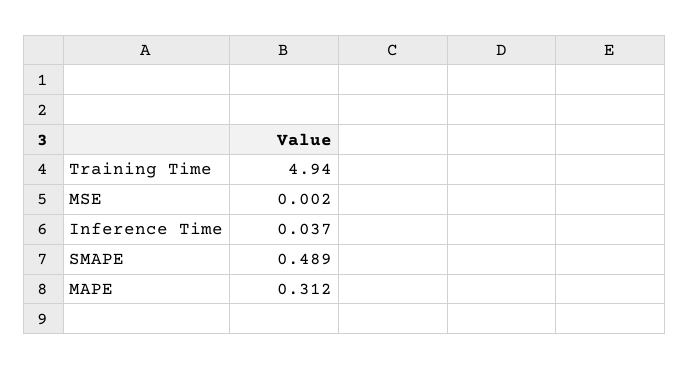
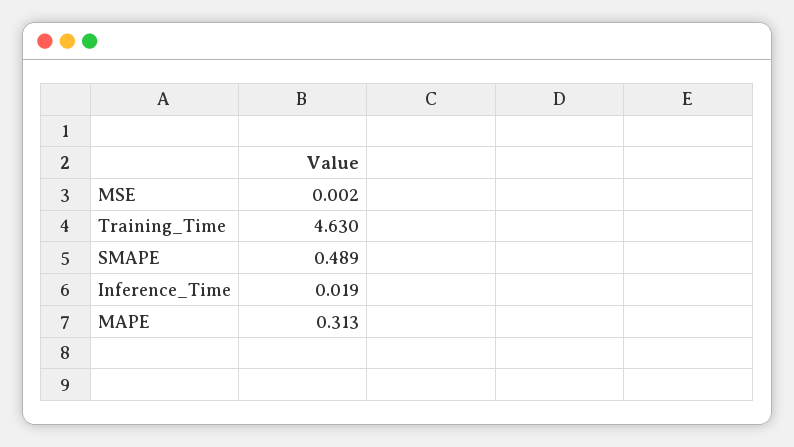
Training Time: 4.94 -> 4.63
Inference Time: 0.037 -> 0.019
MAPE: 0.312 -> 0.313

